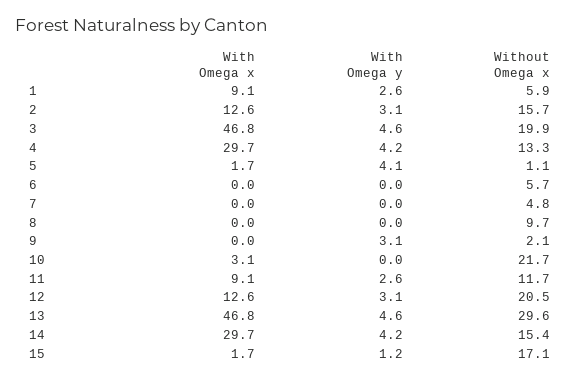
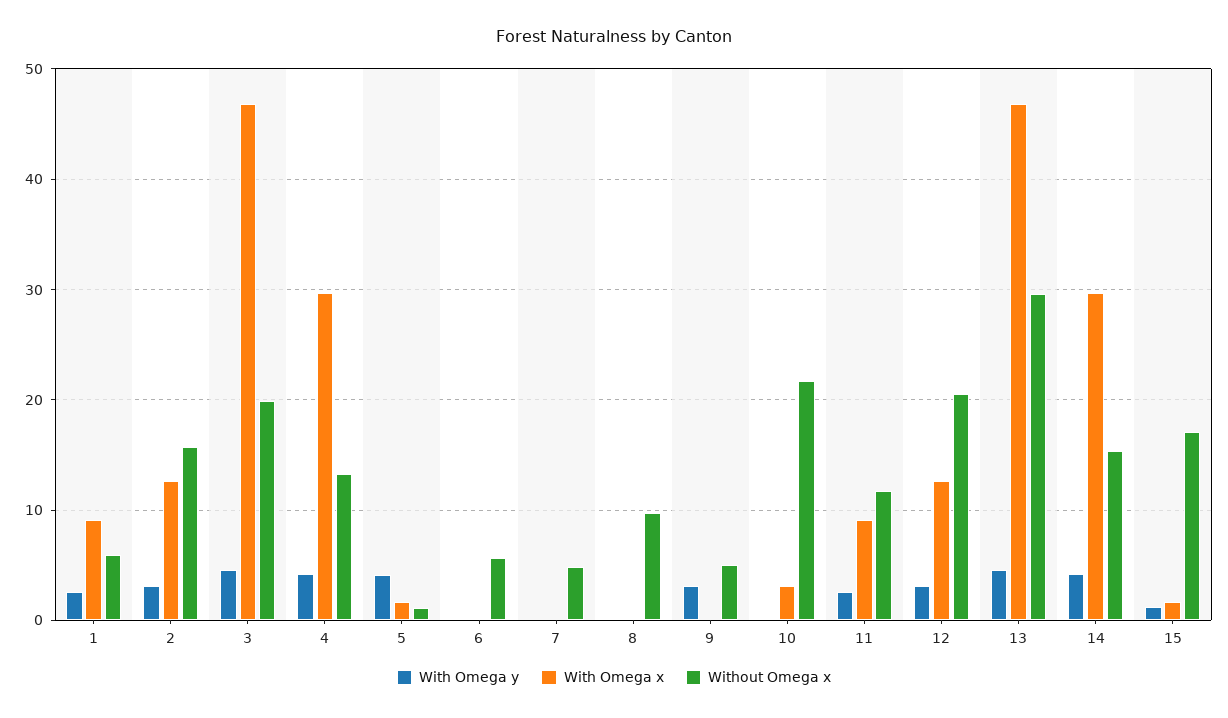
Without Omega x, 9: 2.1 -> 5

